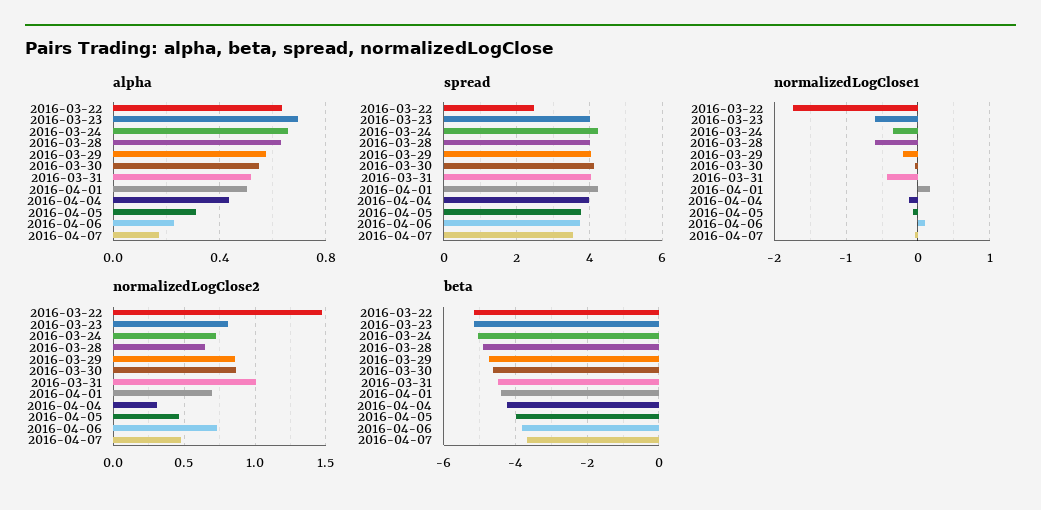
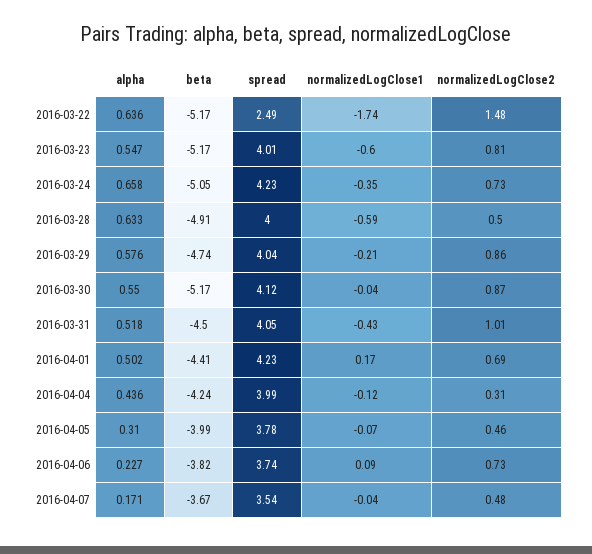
alpha, 2016-03-23: 0.7 -> 0.547
normalizedLogClose2, 2016-03-28: 0.65 -> 0.5
beta, 2016-03-30: -4.6 -> -5.17

